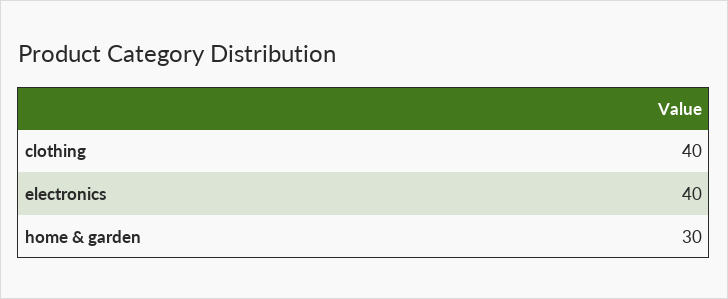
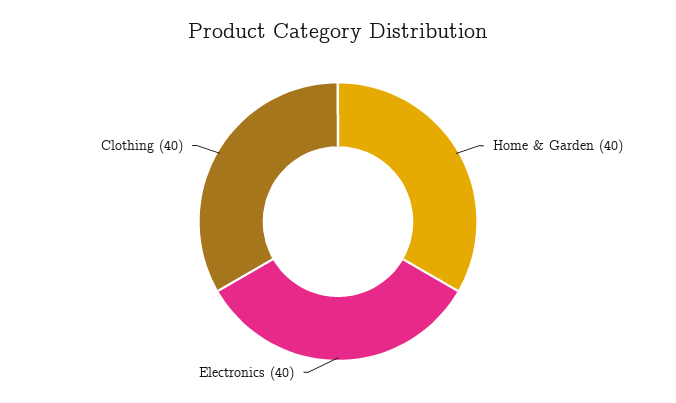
home & garden: 30 -> 40

